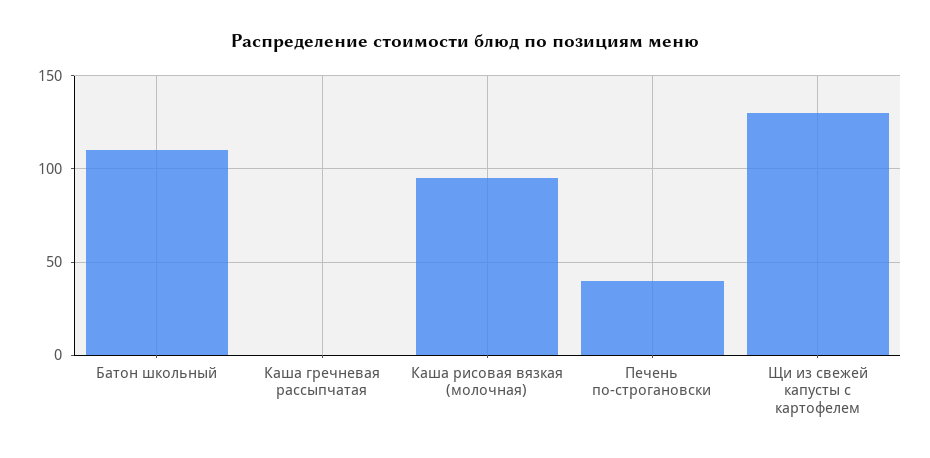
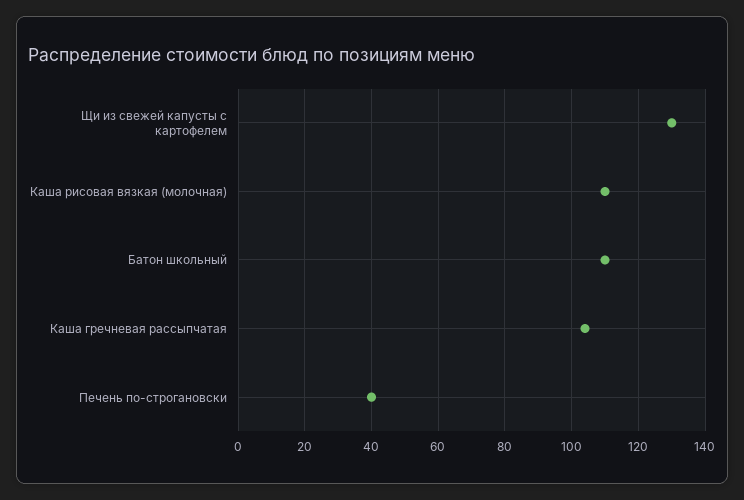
Каша гречневая рассыпчатая: 0 -> 105
Каша рисовая вязкая (молочная): 95 -> 110

